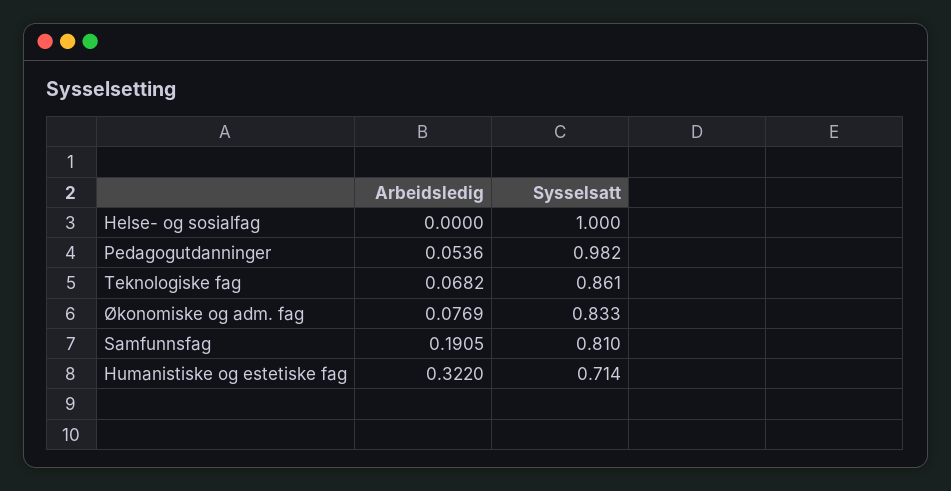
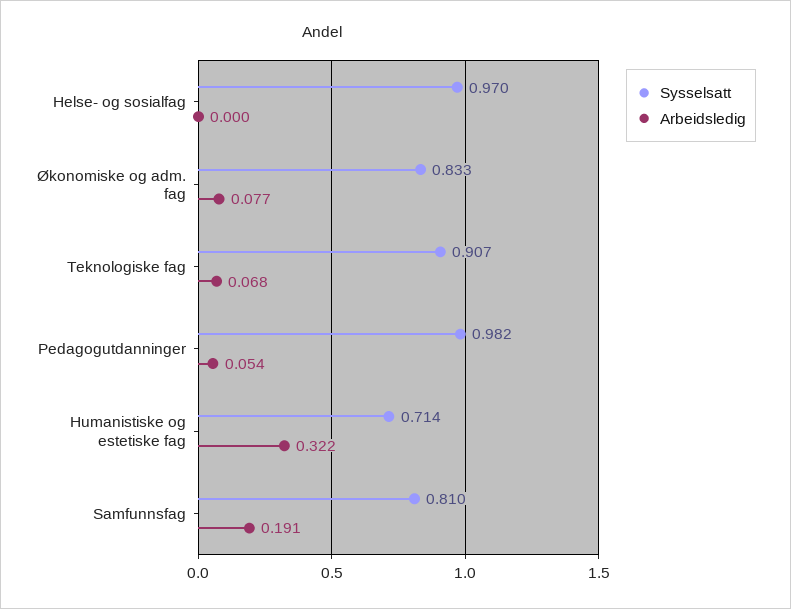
Sysselsatt, Helse- og sosialfag: 1 -> 0.97
Sysselsatt, Teknologiske fag: 0.861 -> 0.907

